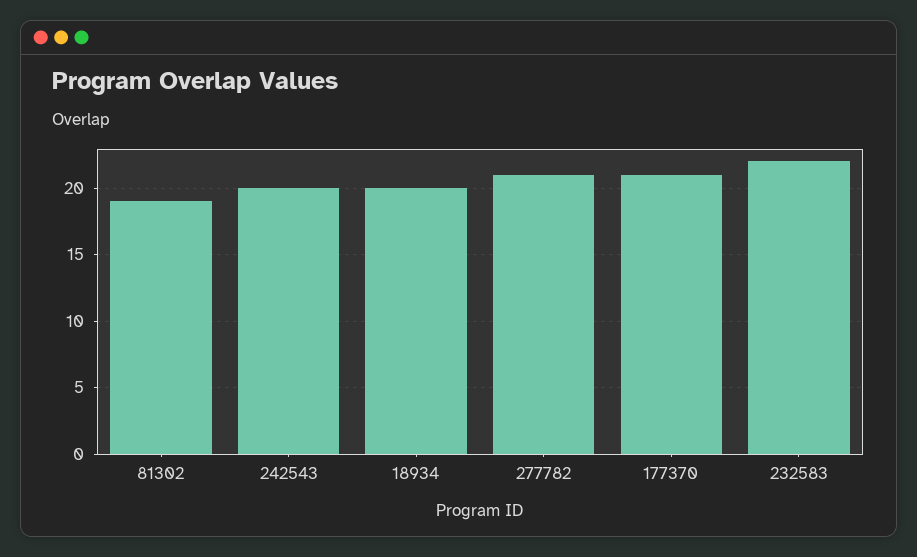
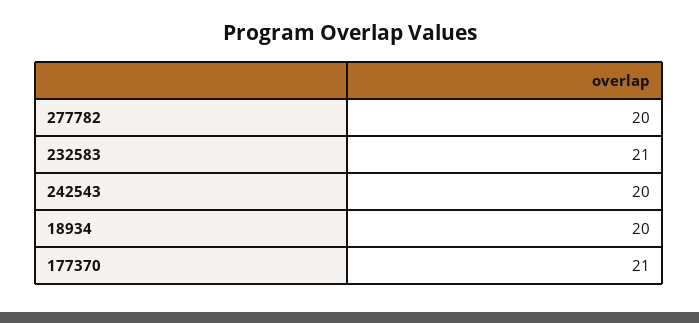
81302: 19 -> none
277782: 21 -> 20
232583: 22 -> 21

